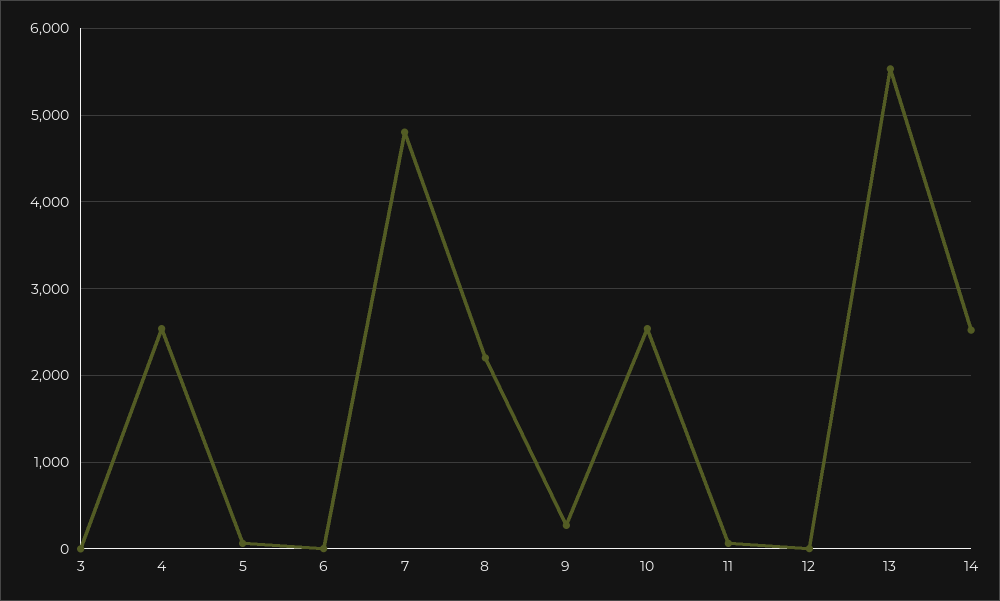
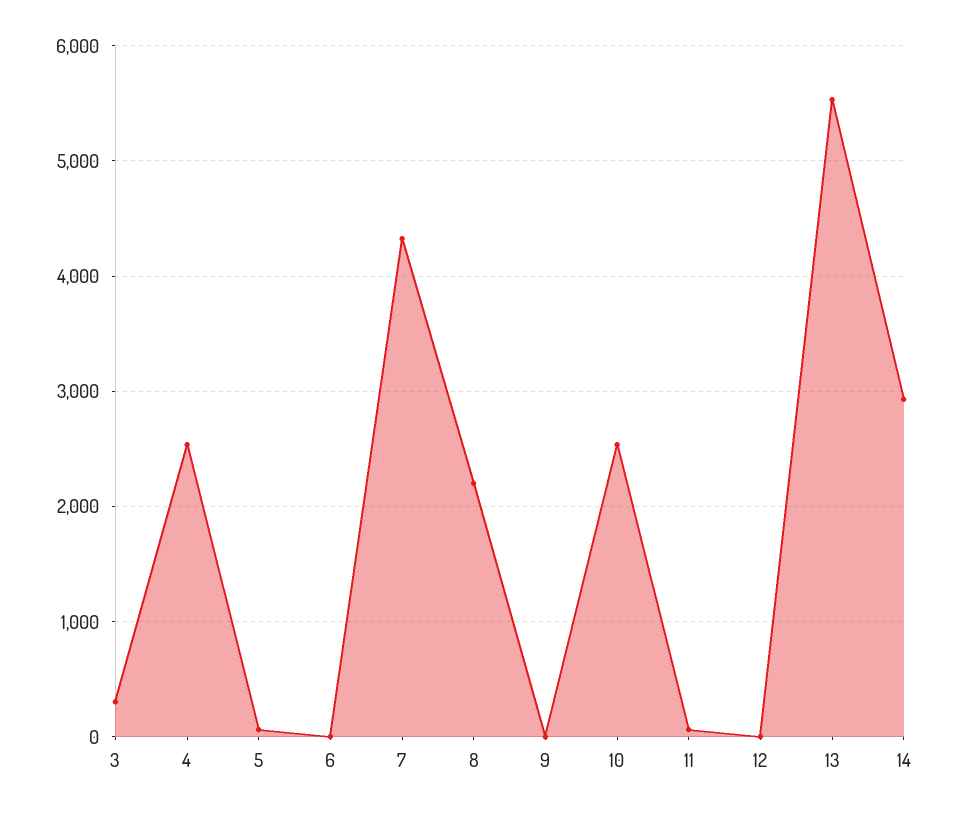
3: 0 -> 300
7: 4800 -> 4300
9: 300 -> 0
14: 2500 -> 2900

